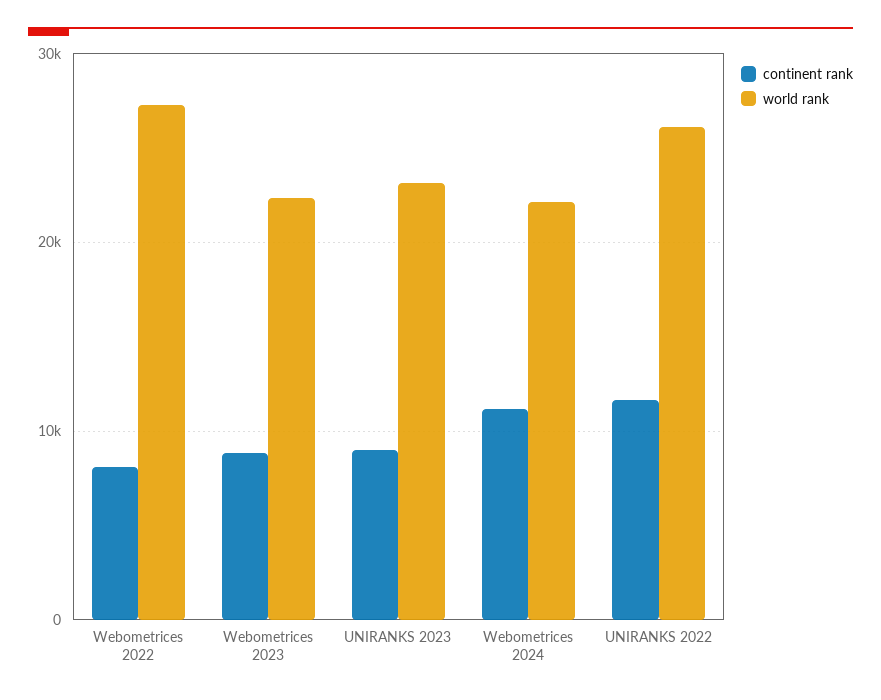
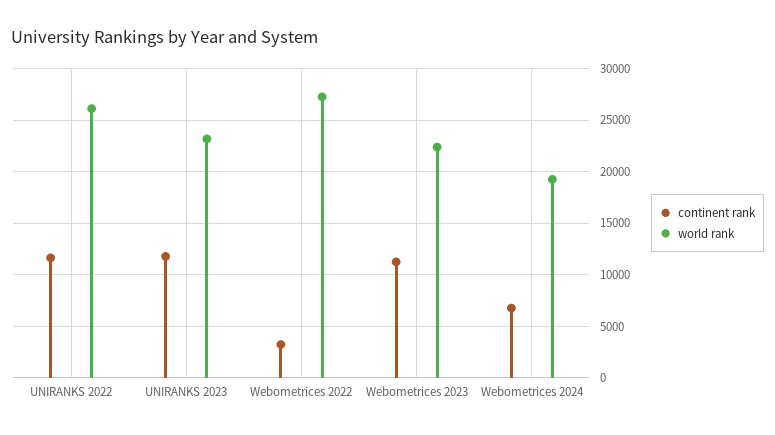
continent rank, Webometrices 2022: 8000 -> 3000
continent rank, Webometrices 2023: 9000 -> 11000
continent rank, UNIRANKS 2023: 9000 -> 12000
continent rank, Webometrices 2024: 11000 -> 7000
world rank, Webometrices 2024: 22000 -> 19000

